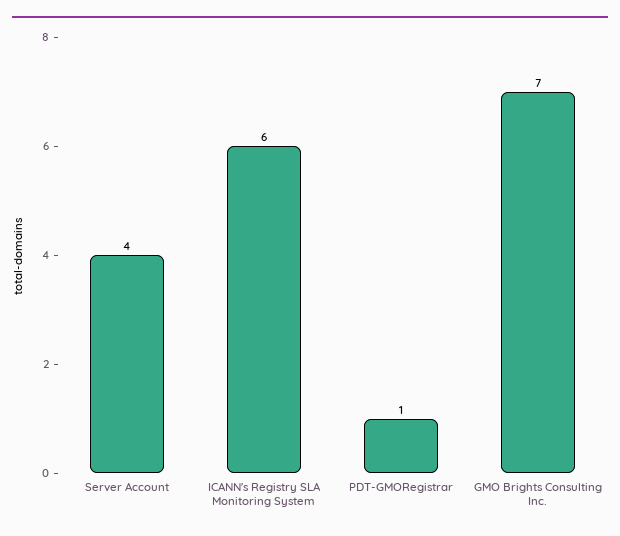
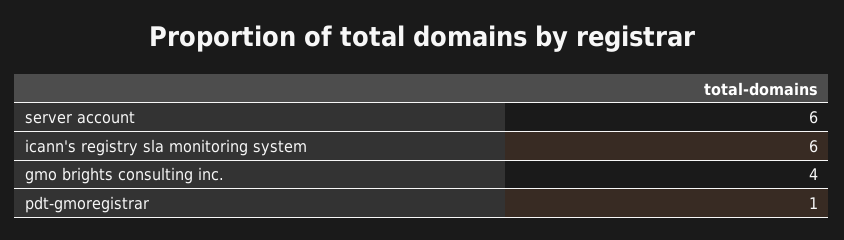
Server Account: 4 -> 6
GMO Brights Consulting Inc.: 7 -> 4

